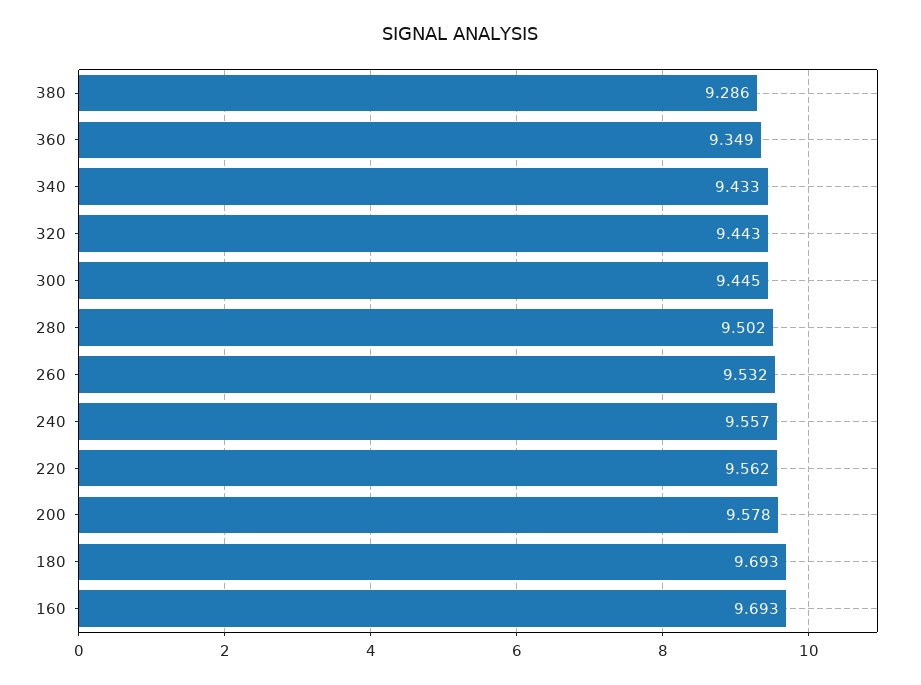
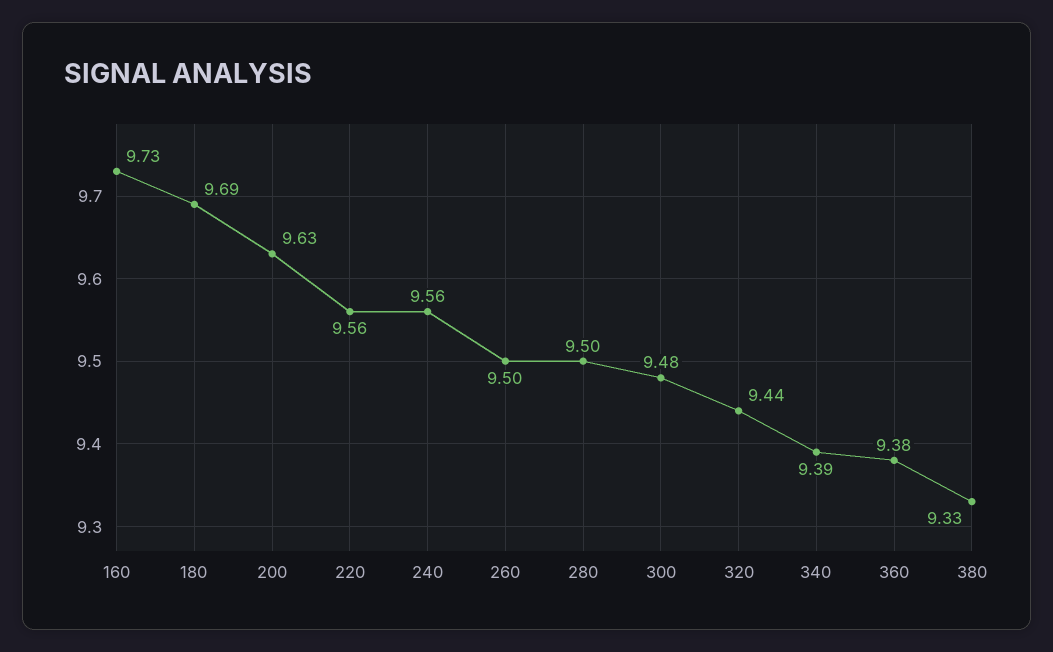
380: 9.286 -> 9.33
360: 9.349 -> 9.38
340: 9.433 -> 9.39
300: 9.445 -> 9.48
260: 9.532 -> 9.5
200: 9.578 -> 9.63
160: 9.693 -> 9.73

